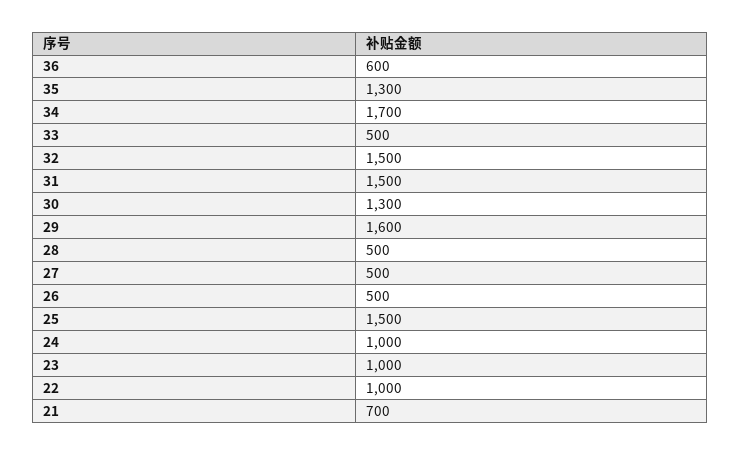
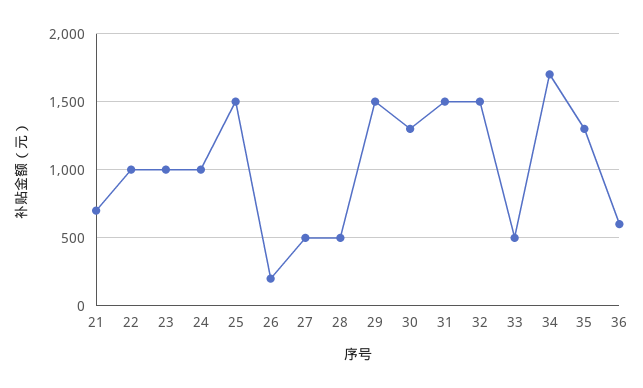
29: 1600 -> 1500
26: 500 -> 200

